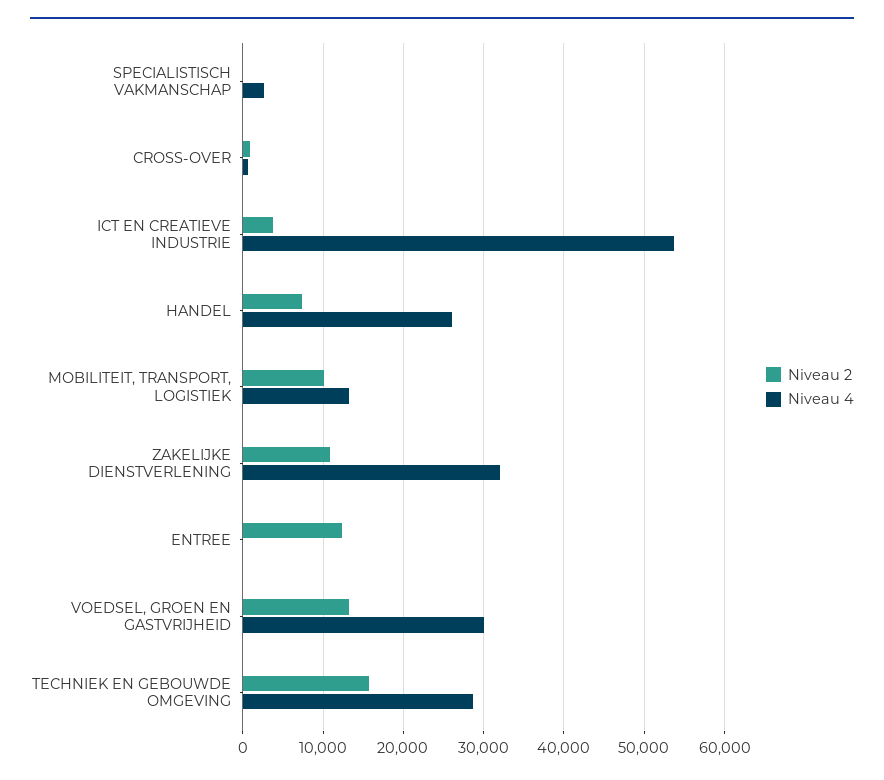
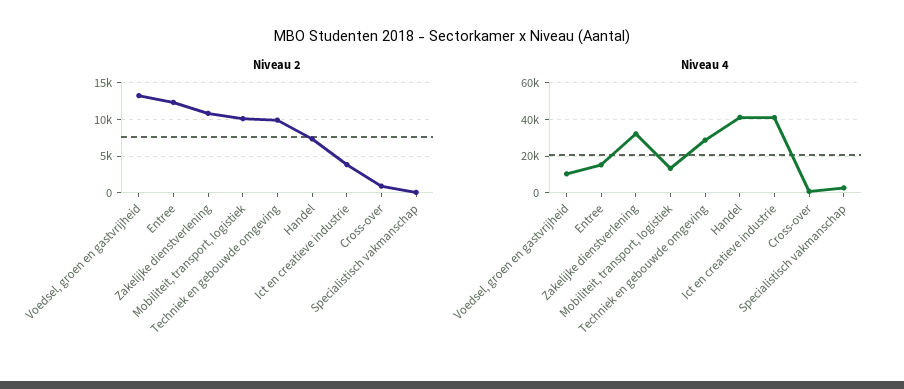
Niveau 4, ICT EN CREATIEVE INDUSTRIE: 54000 -> 40000
Niveau 4, HANDEL: 26000 -> 40000
Niveau 4, ENTREE: 0 -> 15000
Niveau 4, VOEDSEL, GROEN EN GASTVRIJHEID: 30000 -> 10000
Niveau 2, TECHNIEK EN GEBOUWDE OMGEVING: 16000 -> 10000

